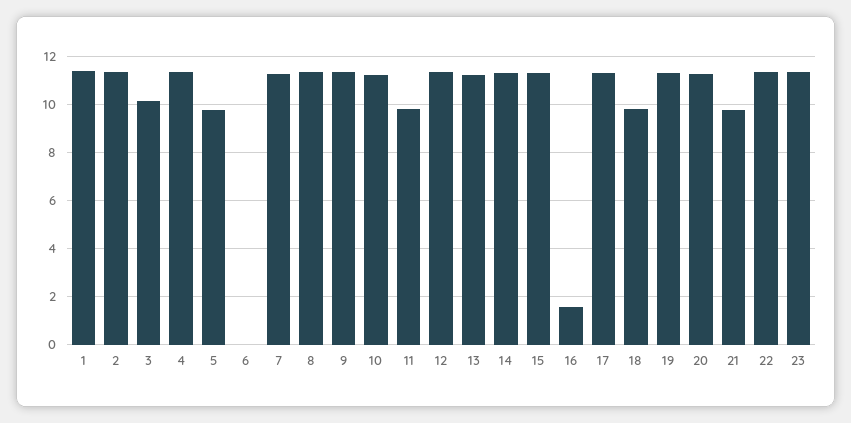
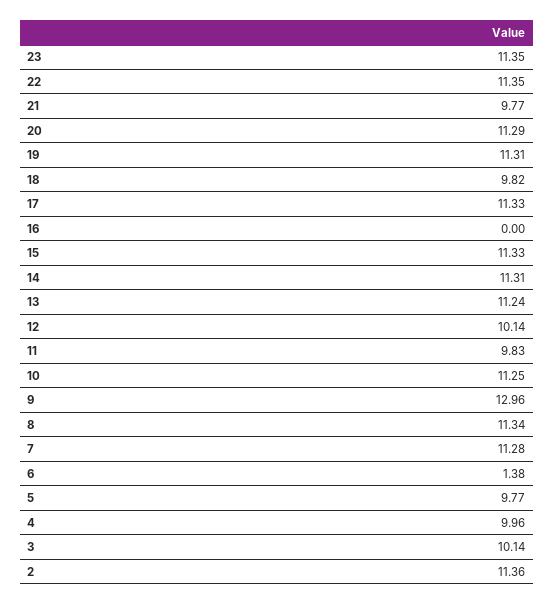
1: 11.5 -> none
4: 11.5 -> 9.96
6: 0 -> 1.38
9: 11.5 -> 12.96
12: 11.5 -> 10.14
16: 1.5 -> 0

